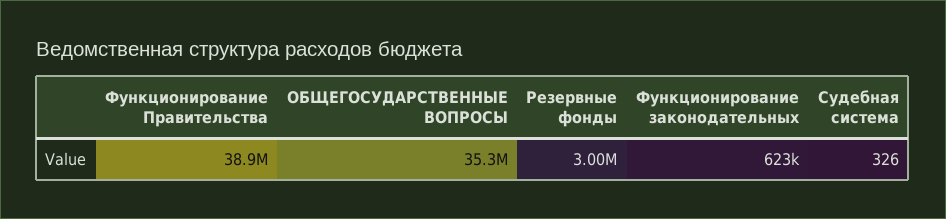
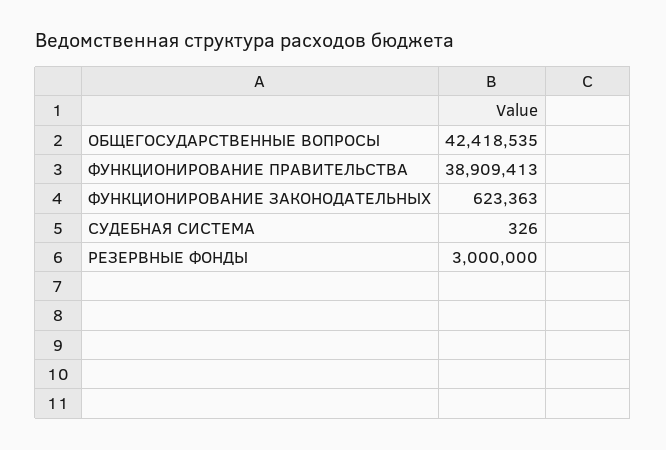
ОБЩЕГОСУДАРСТВЕННЫЕ ВОПРОСЫ: 35300000 -> 42418535

